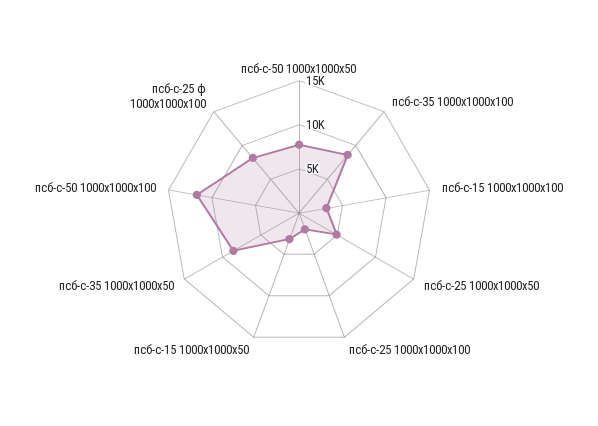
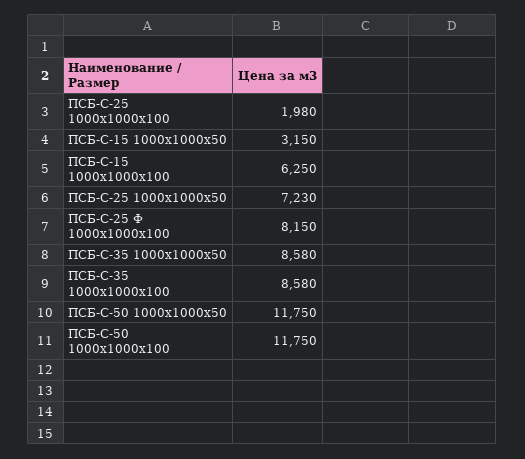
псб-с-50 1000x1000x50: 8000 -> 11750
псб-с-15 1000x1000x100: 3000 -> 6250
псб-с-25 1000x1000x50: 5000 -> 7230

